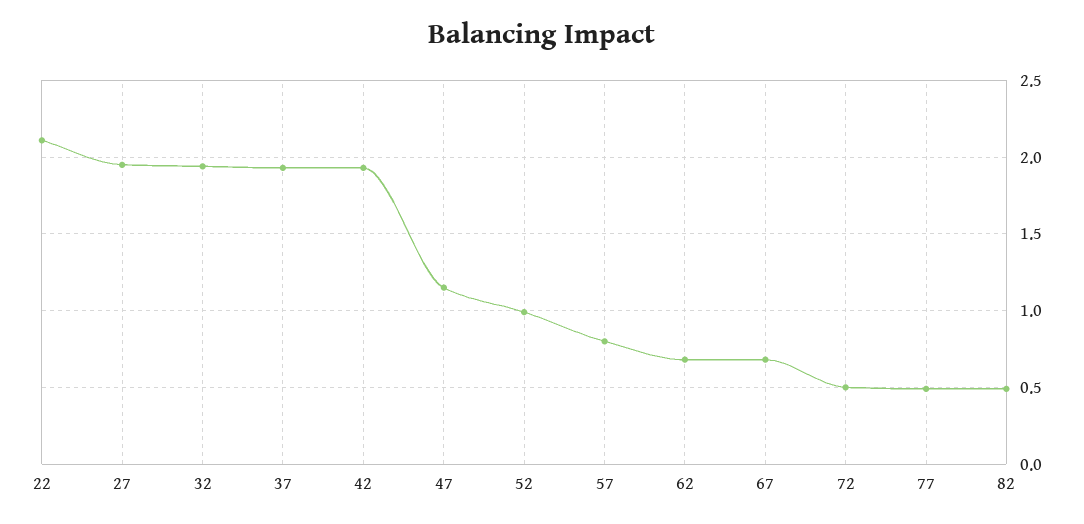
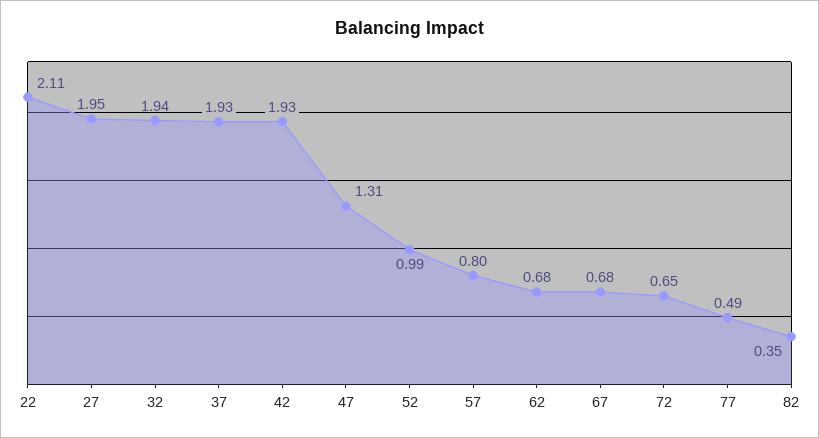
47: 1.15 -> 1.31
72: 0.5 -> 0.65
82: 0.5 -> 0.35

